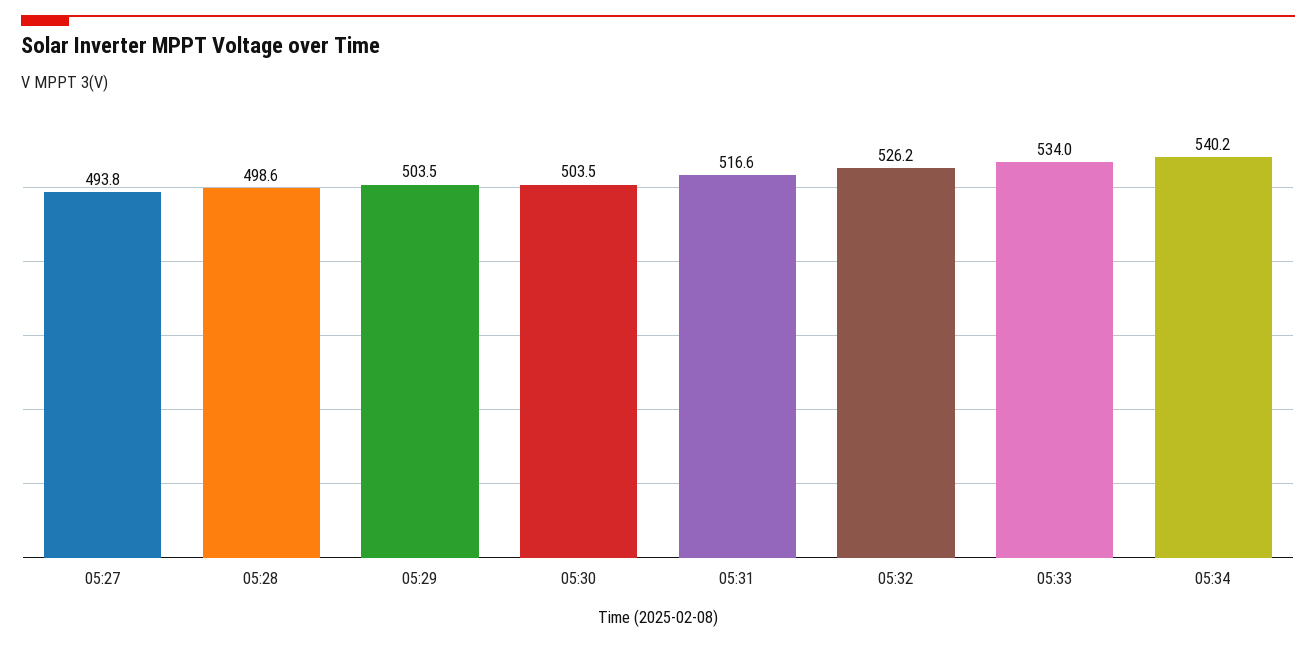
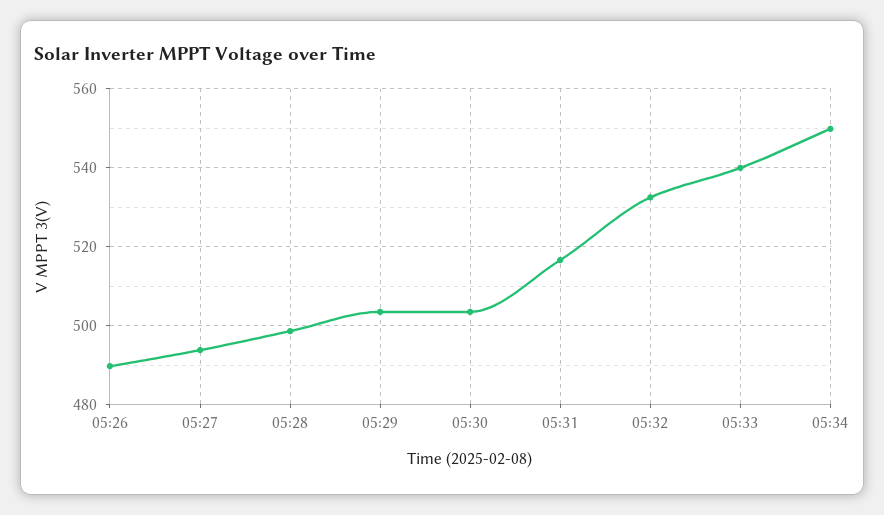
05:32: 526.2 -> 532
05:33: 534 -> 540
05:34: 540.2 -> 550
05:26: none -> 490

